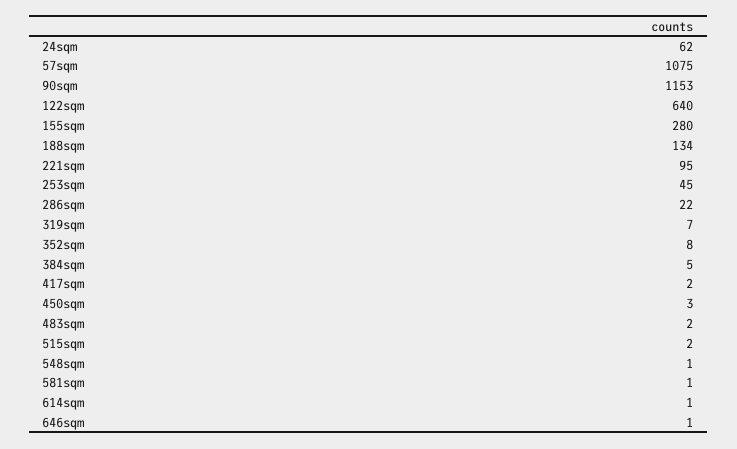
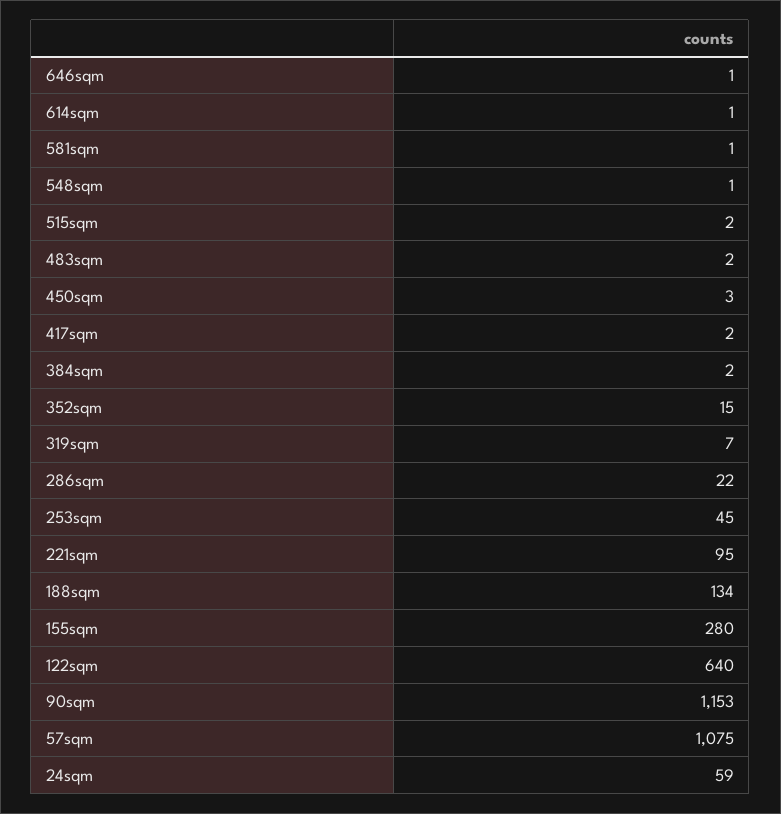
24sqm: 62 -> 59
352sqm: 8 -> 15
384sqm: 5 -> 2

